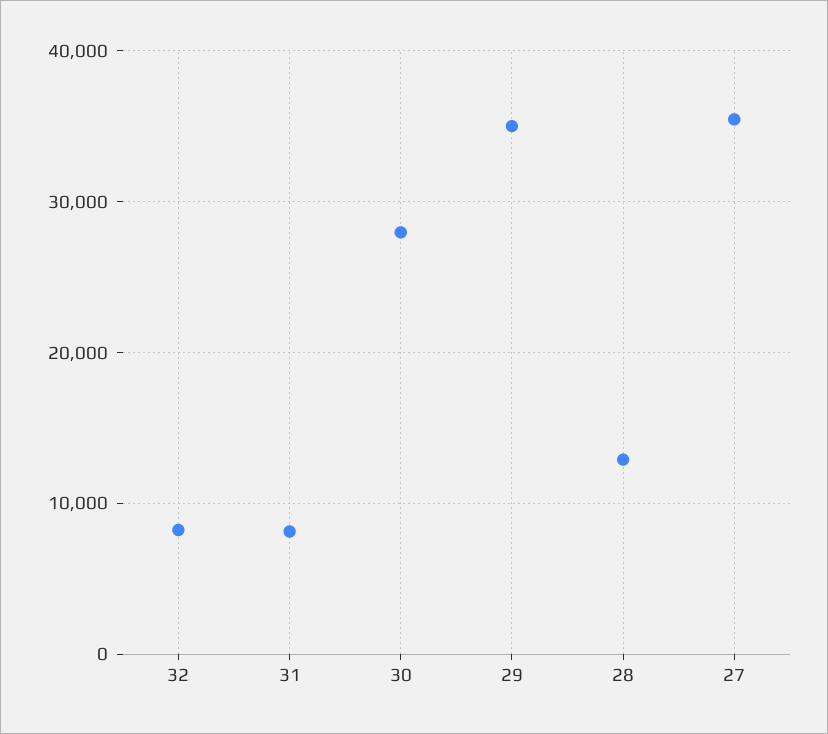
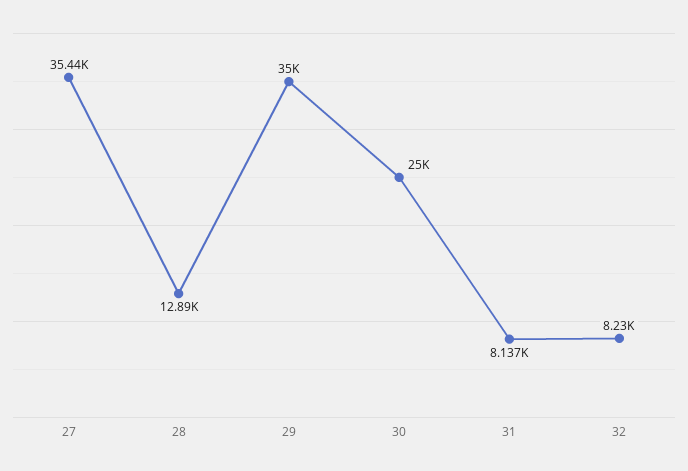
30: 28000 -> 25000

